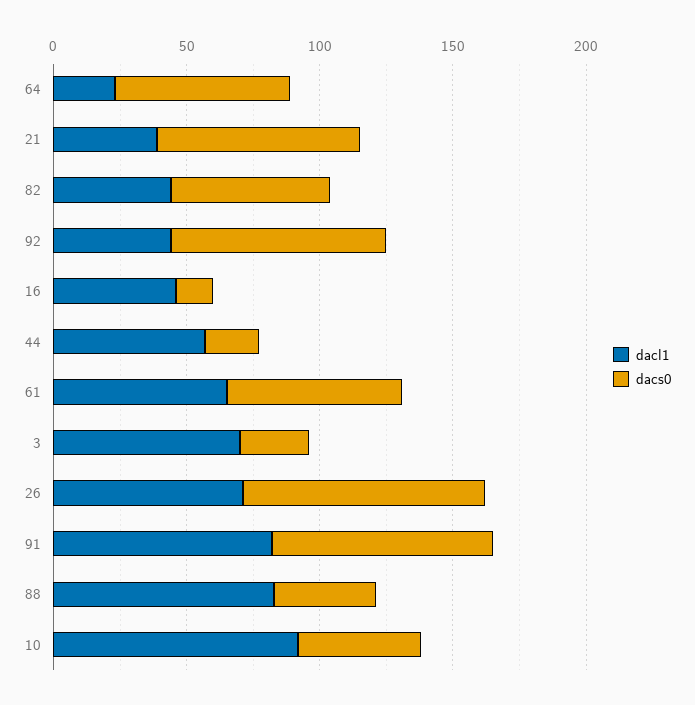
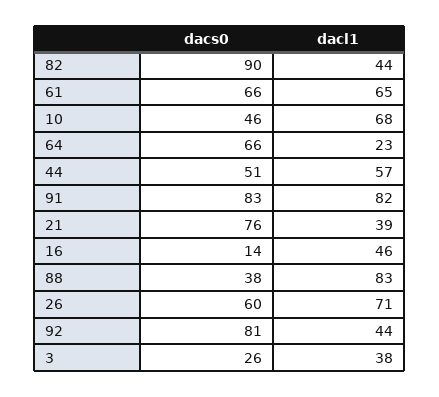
dacs0, 82: 60 -> 90
dacs0, 44: 20 -> 51
dacl1, 3: 70 -> 38
dacs0, 26: 90 -> 60
dacl1, 10: 90 -> 68

